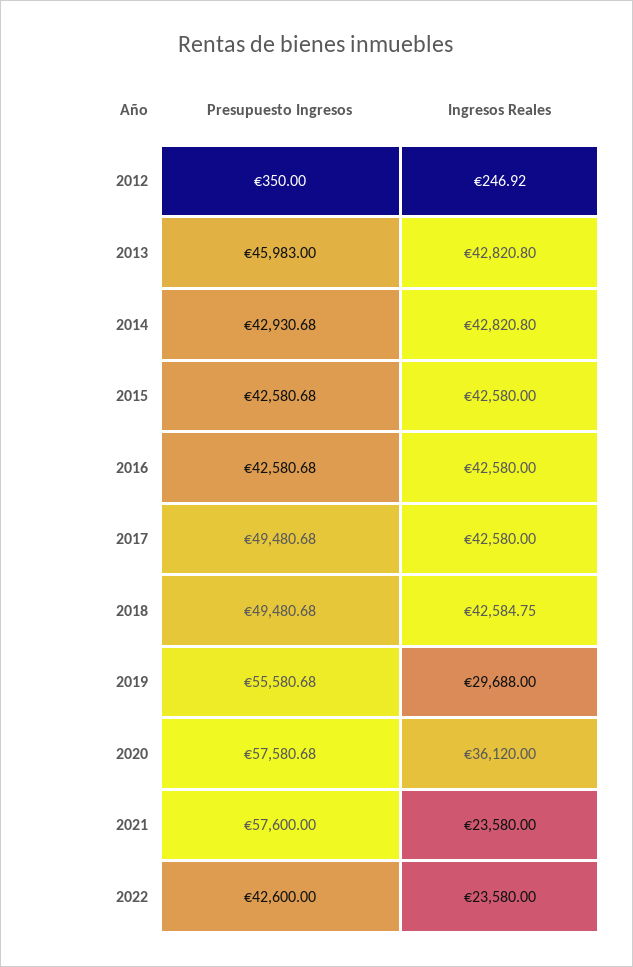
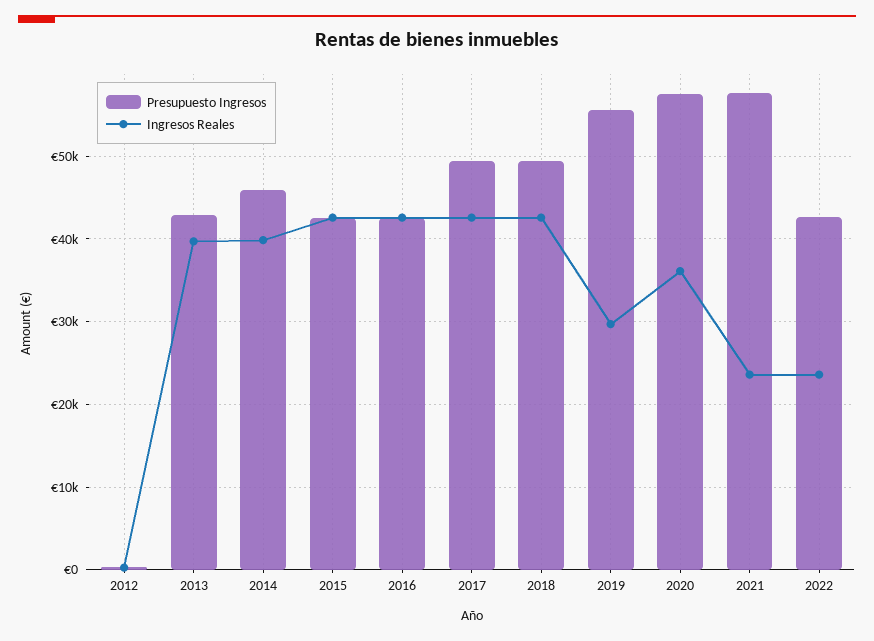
Presupuesto Ingresos, 2013: 45983 -> 43000
Ingresos Reales, 2013: 42820.8 -> 40000
Presupuesto Ingresos, 2014: 42930.68 -> 46000
Ingresos Reales, 2014: 42820.8 -> 40000

